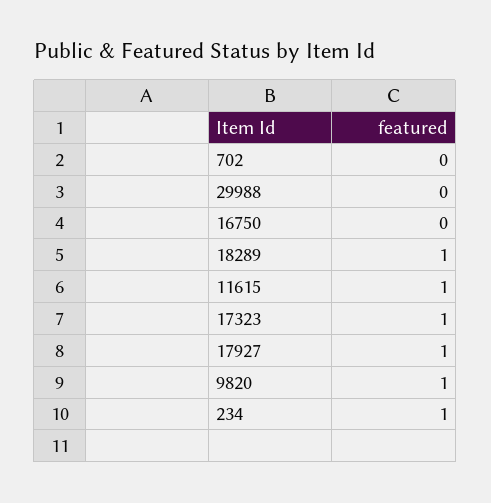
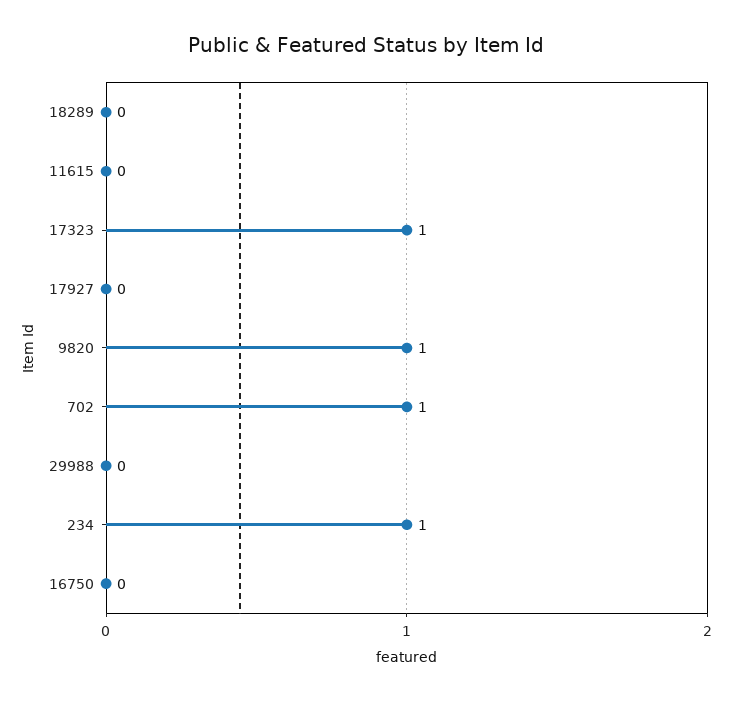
702: 0 -> 1
18289: 1 -> 0
11615: 1 -> 0
17927: 1 -> 0

